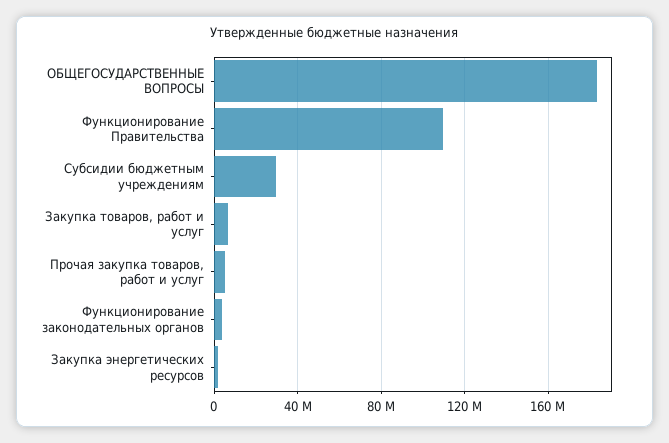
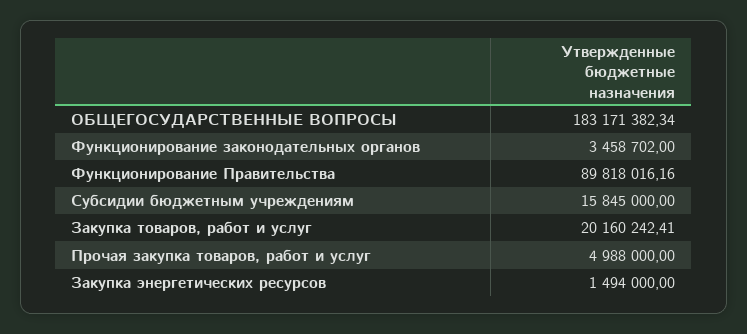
Функционирование Правительства: 110000000 -> 89818016.16
Субсидии бюджетным учреждениям: 30000000 -> 15845000
Закупка товаров, работ и услуг: 5000000 -> 20160242.41

